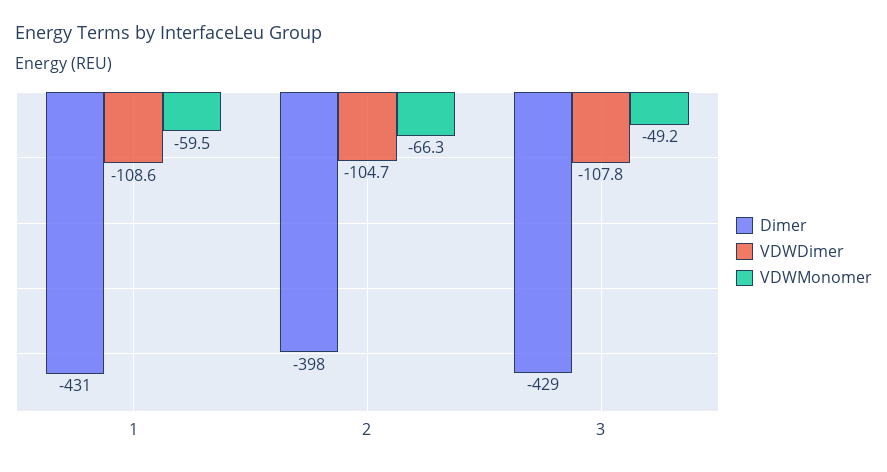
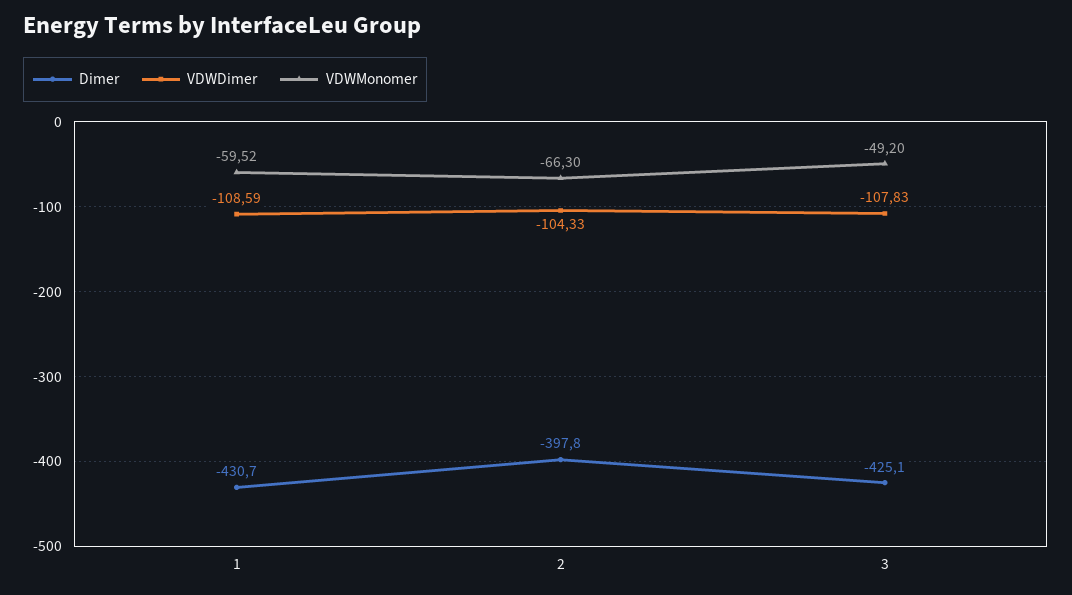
VDWDimer, 2: -104.7 -> -104.33
Dimer, 3: -429 -> -425.1

